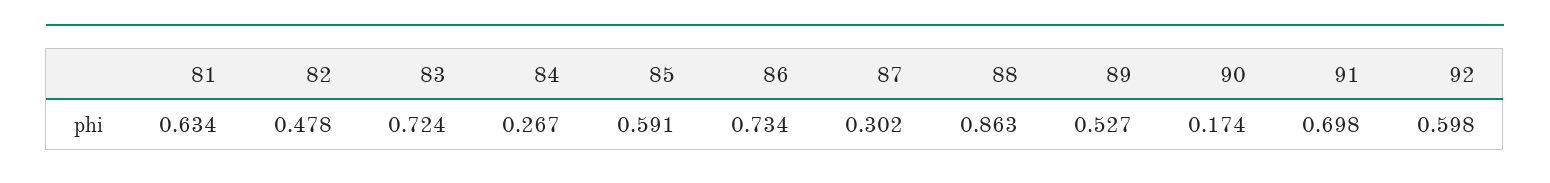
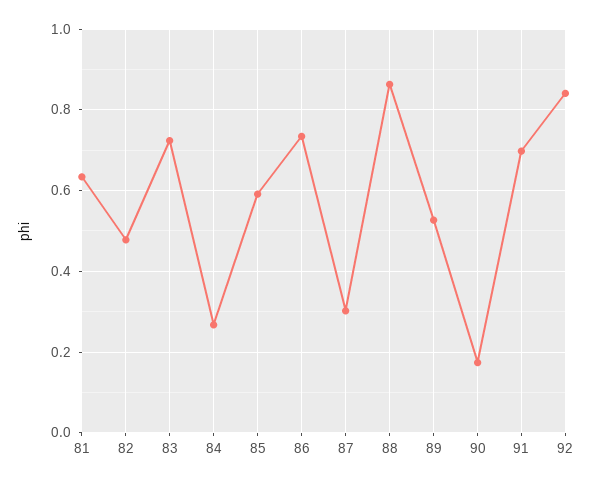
92: 0.598 -> 0.84

